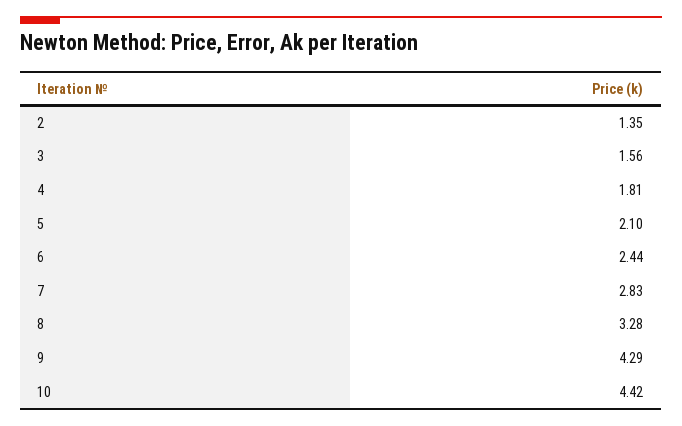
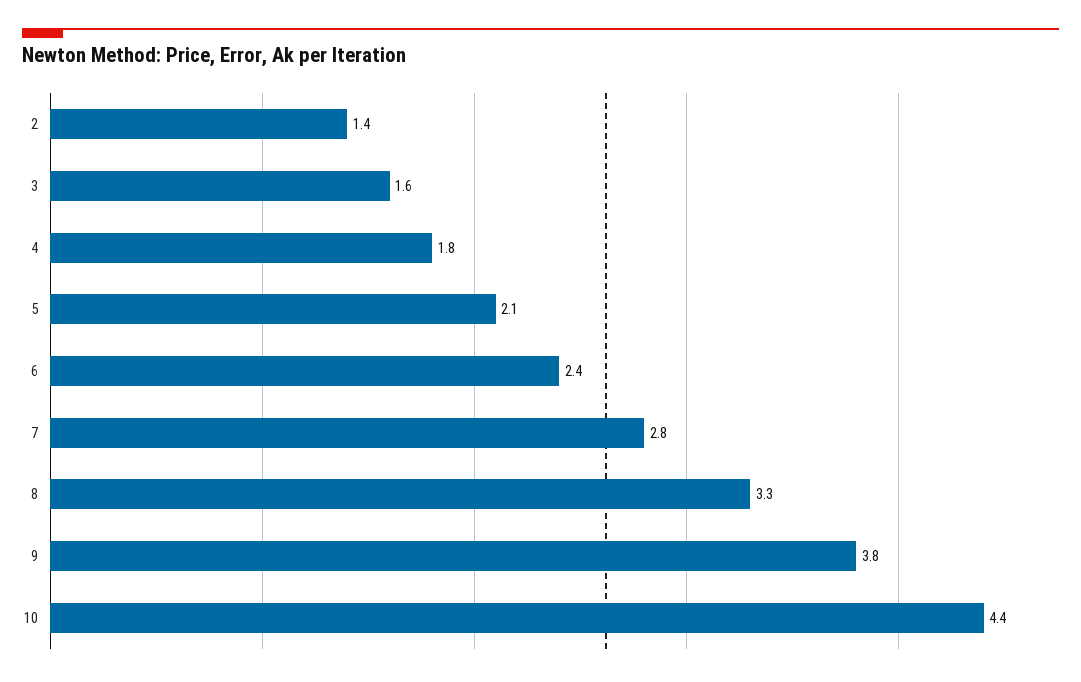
9: 4.29 -> 3.8

